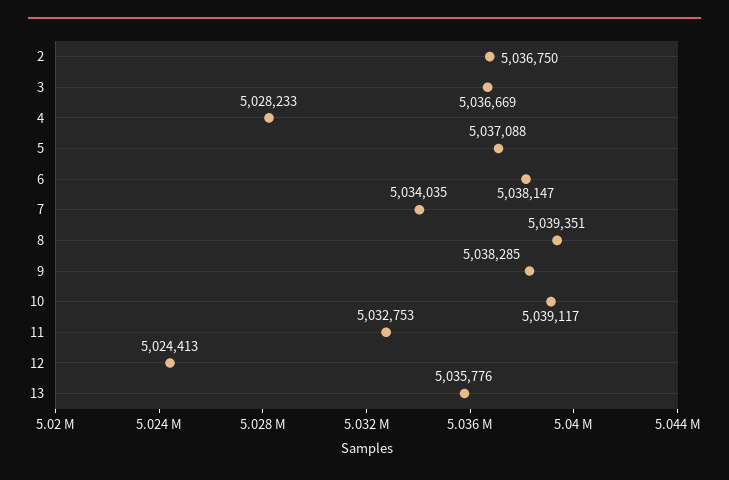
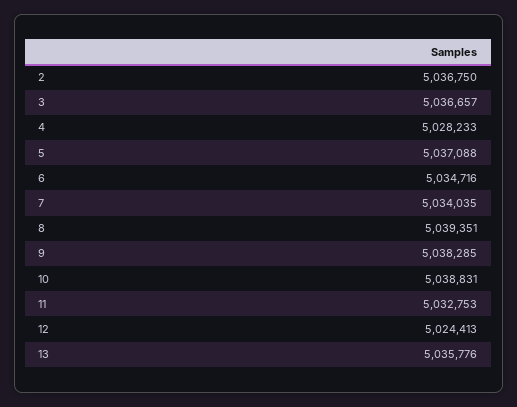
3: 5036669 -> 5036657
6: 5038147 -> 5034716
10: 5039117 -> 5038831

